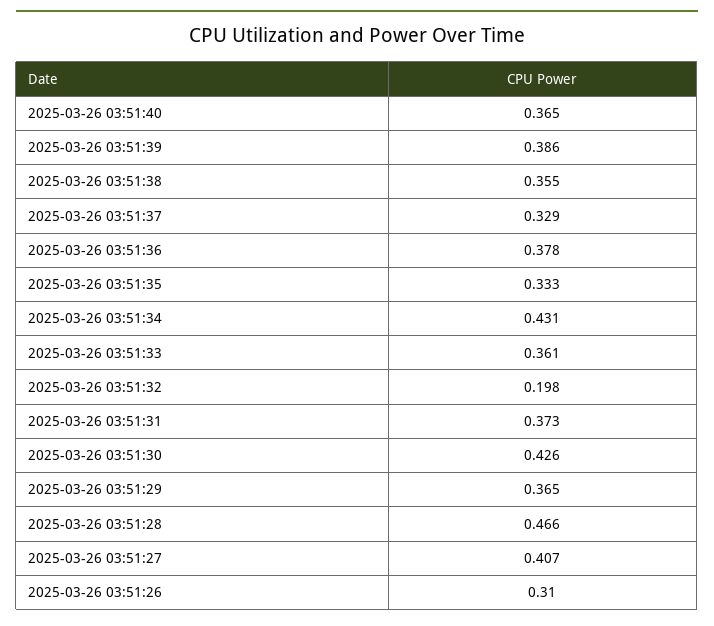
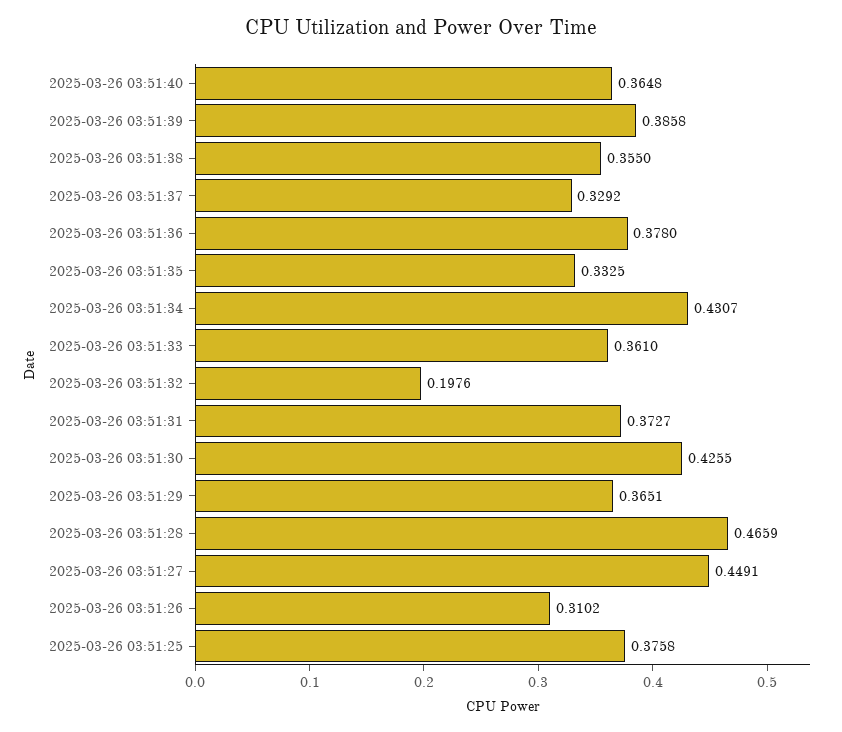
2025-03-26 03:51:27: 0.407 -> 0.4491
2025-03-26 03:51:25: none -> 0.3758

